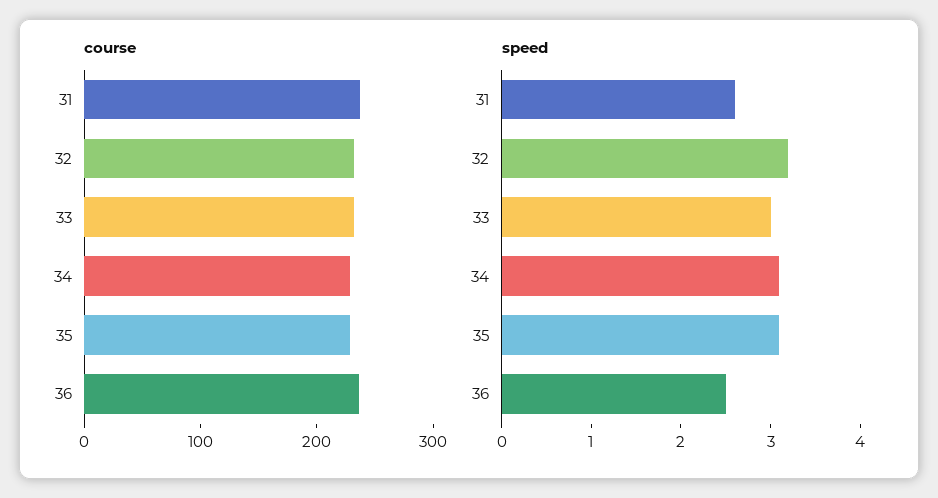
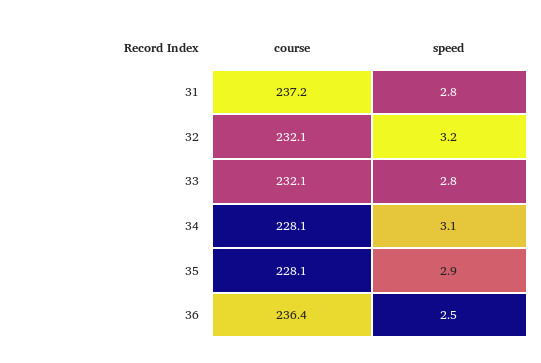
speed, 31: 2.6 -> 2.8
speed, 33: 3 -> 2.8
speed, 35: 3.1 -> 2.9

